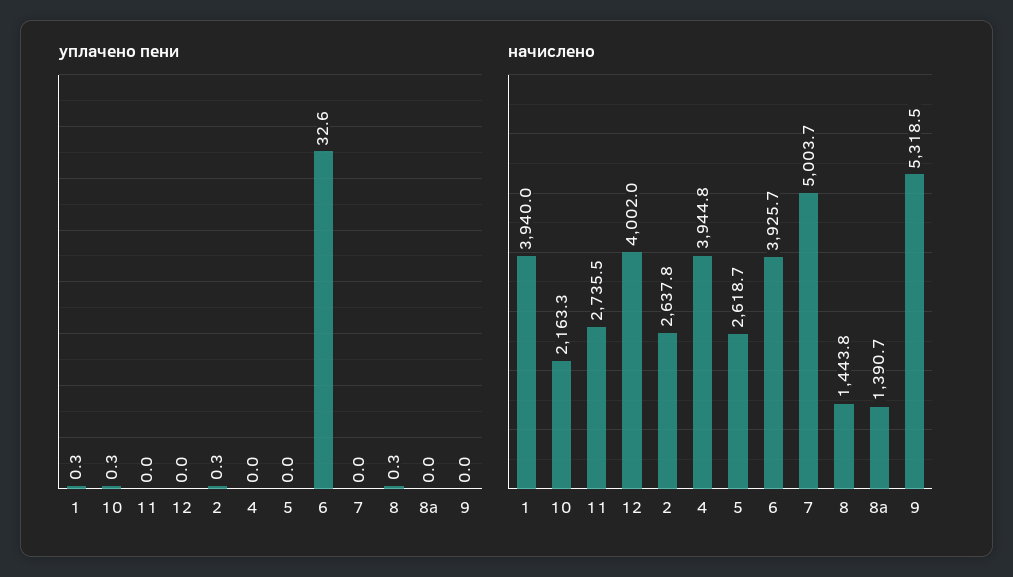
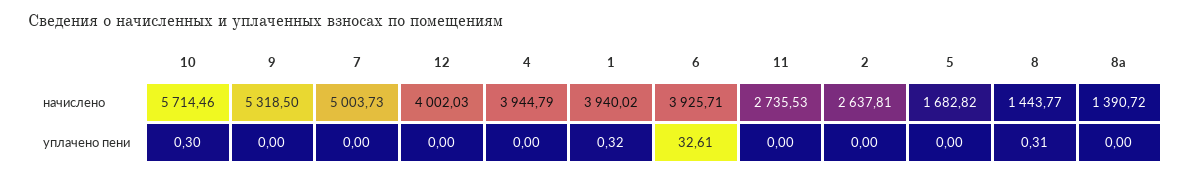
уплачено пени, 2: 0.3 -> 0
начислено, 10: 2163.3 -> 5714.46
начислено, 5: 2618.7 -> 1682.82

